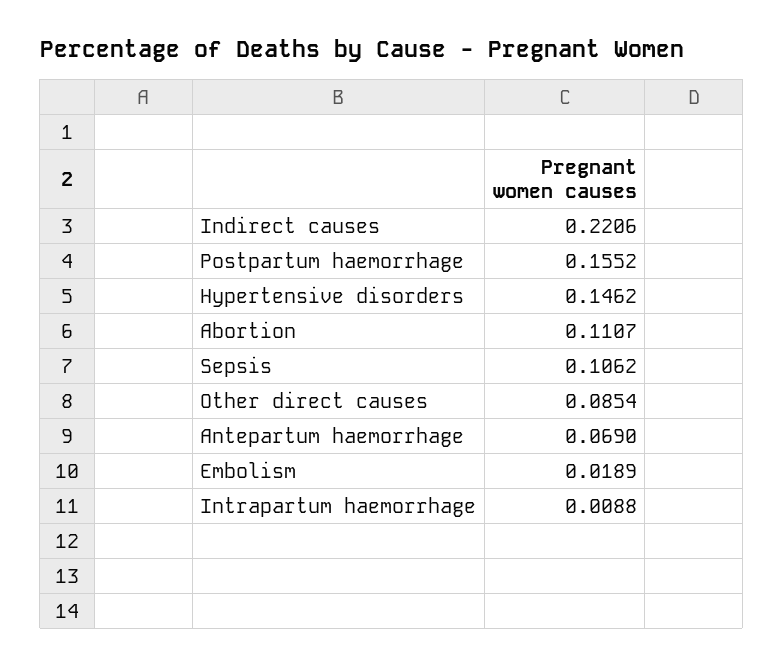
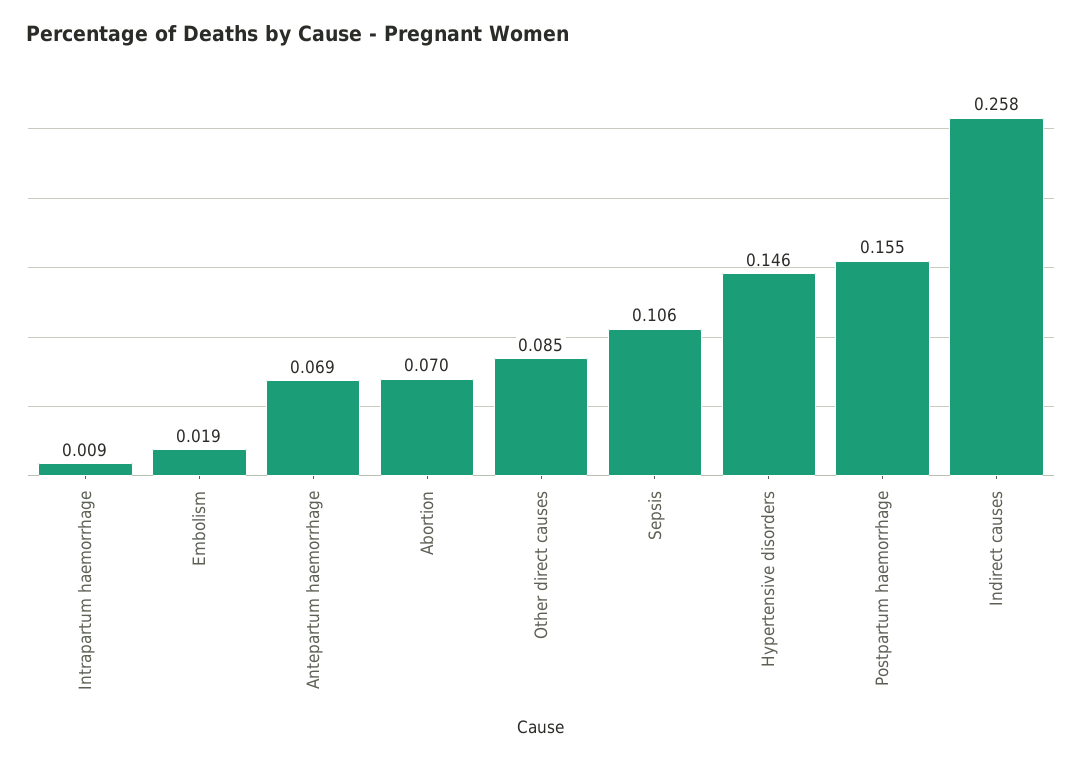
Indirect causes: 0.2206 -> 0.258
Abortion: 0.1107 -> 0.07

